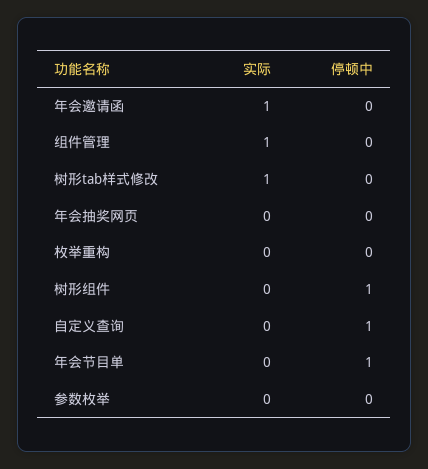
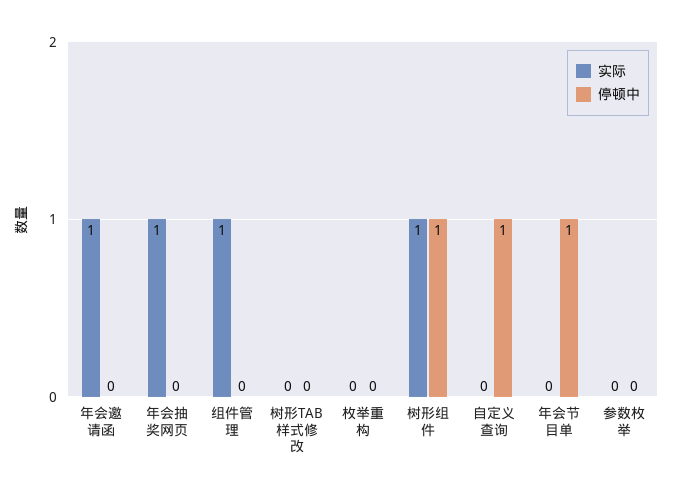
实际, 树形tab样式修改: 1 -> 0
实际, 年会抽奖网页: 0 -> 1
实际, 树形组件: 0 -> 1

